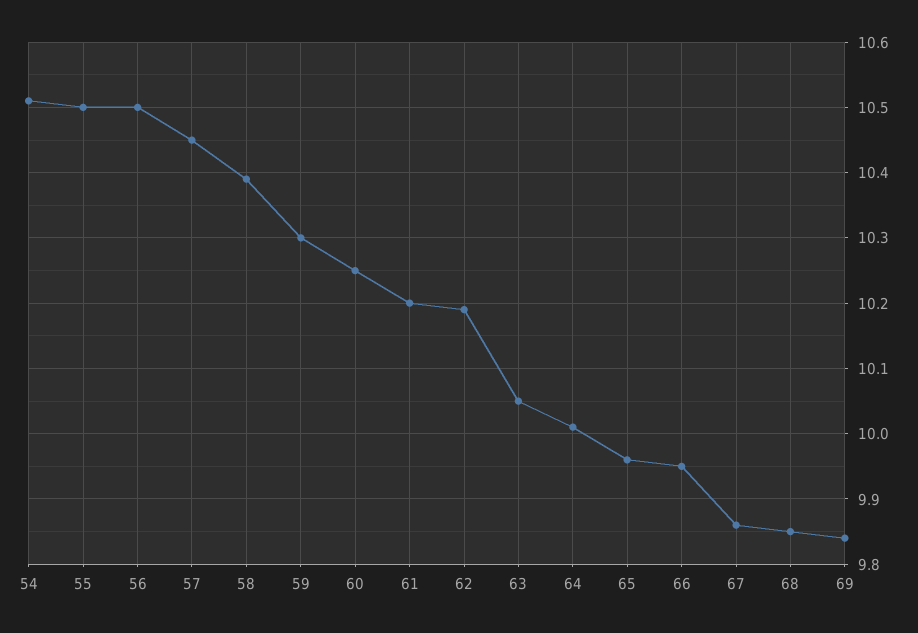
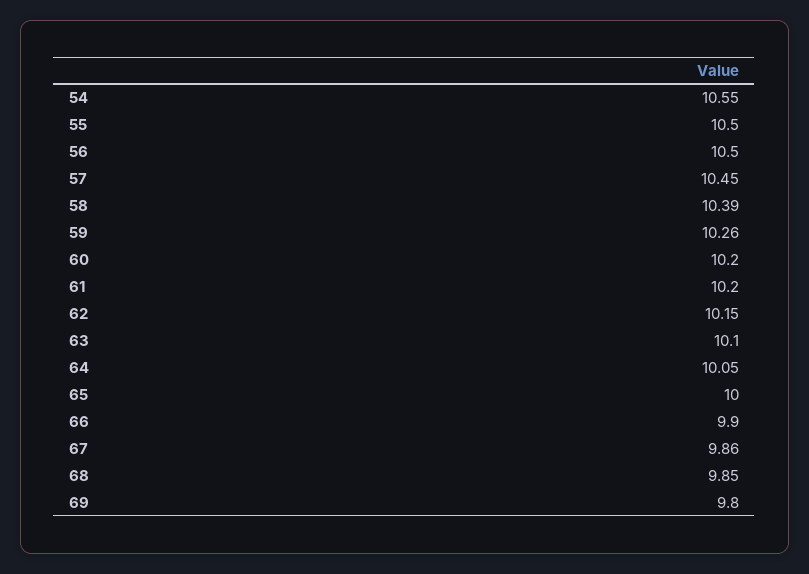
54: 10.51 -> 10.55
59: 10.3 -> 10.26
60: 10.25 -> 10.2
62: 10.19 -> 10.15
63: 10.05 -> 10.1
64: 10.01 -> 10.05
65: 9.96 -> 10
66: 9.95 -> 9.9
69: 9.84 -> 9.8

